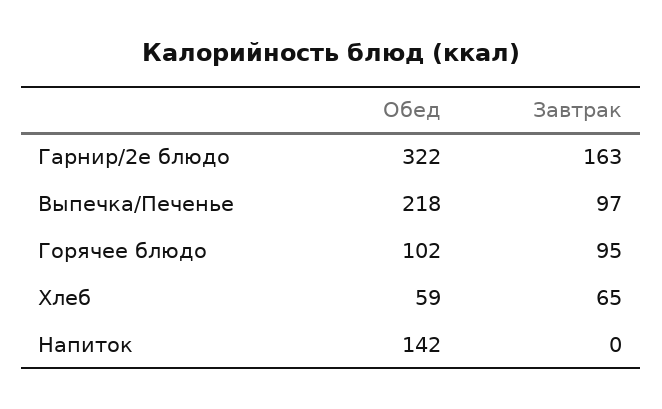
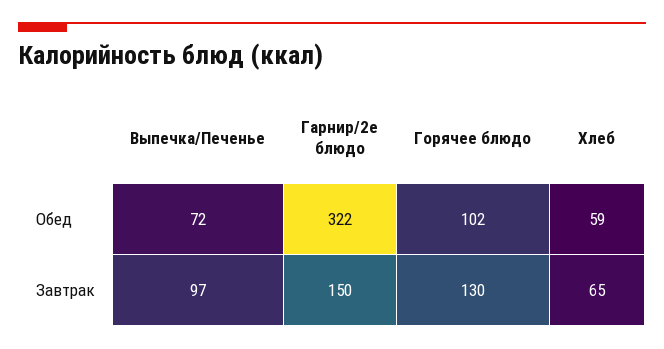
Завтрак, Гарнир/2е блюдо: 163 -> 150
Обед, Выпечка/Печенье: 218 -> 72
Завтрак, Горячее блюдо: 95 -> 130
Обед, Напиток: 142 -> none
Завтрак, Напиток: 0 -> none

